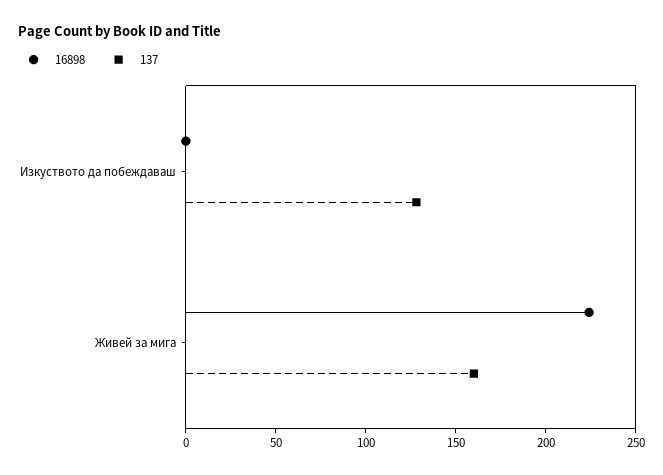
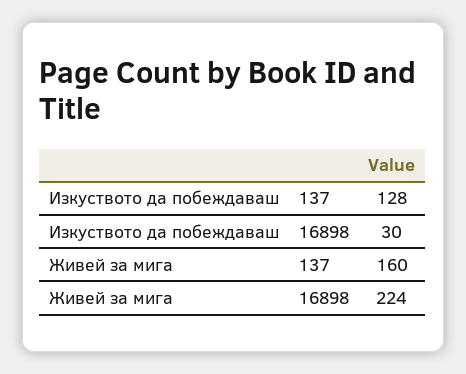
16898, Изкуството да побеждаваш: 0 -> 30

